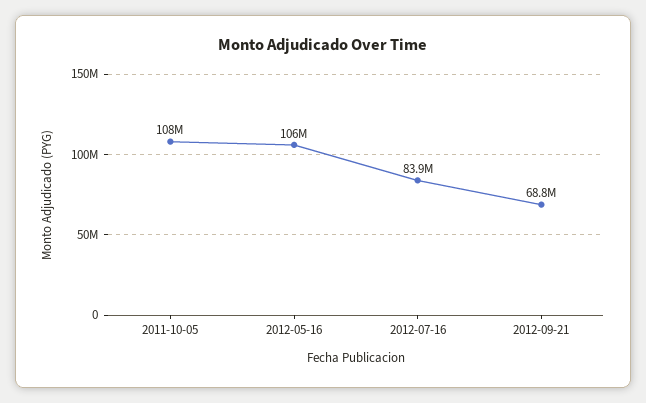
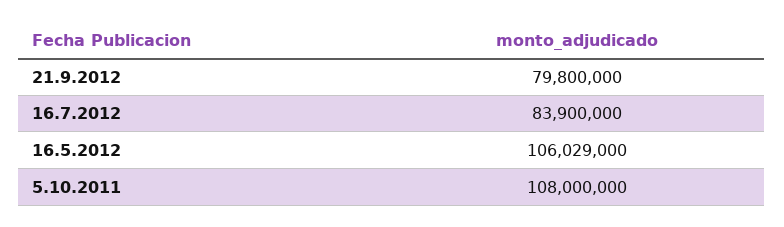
2012-09-21: 68800000 -> 79800000

